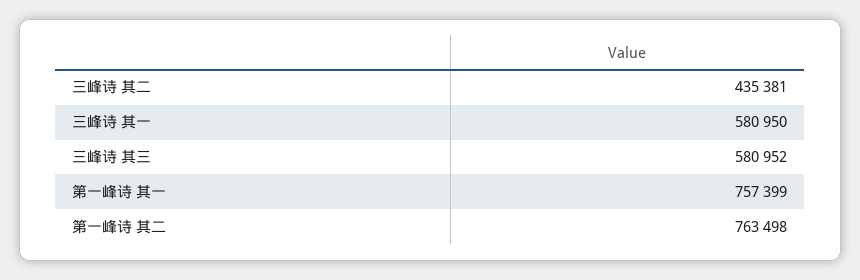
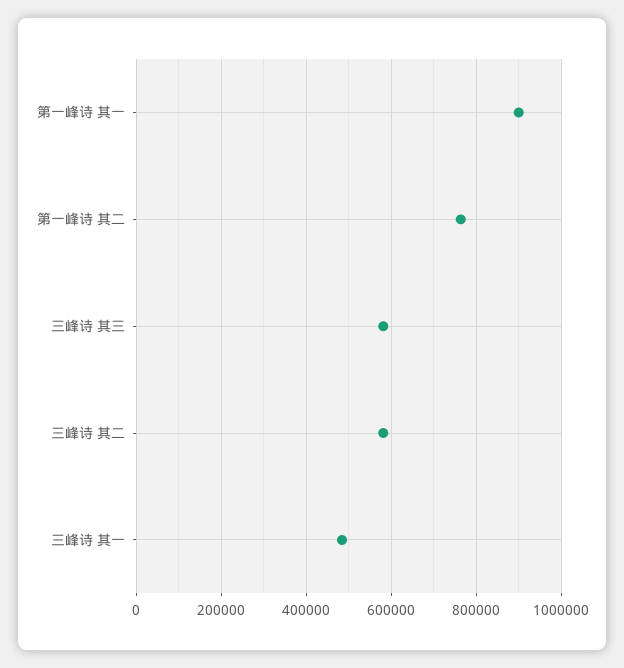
三峰诗 其二: 435381 -> 580000
三峰诗 其一: 580950 -> 480000
第一峰诗 其一: 757399 -> 900000

